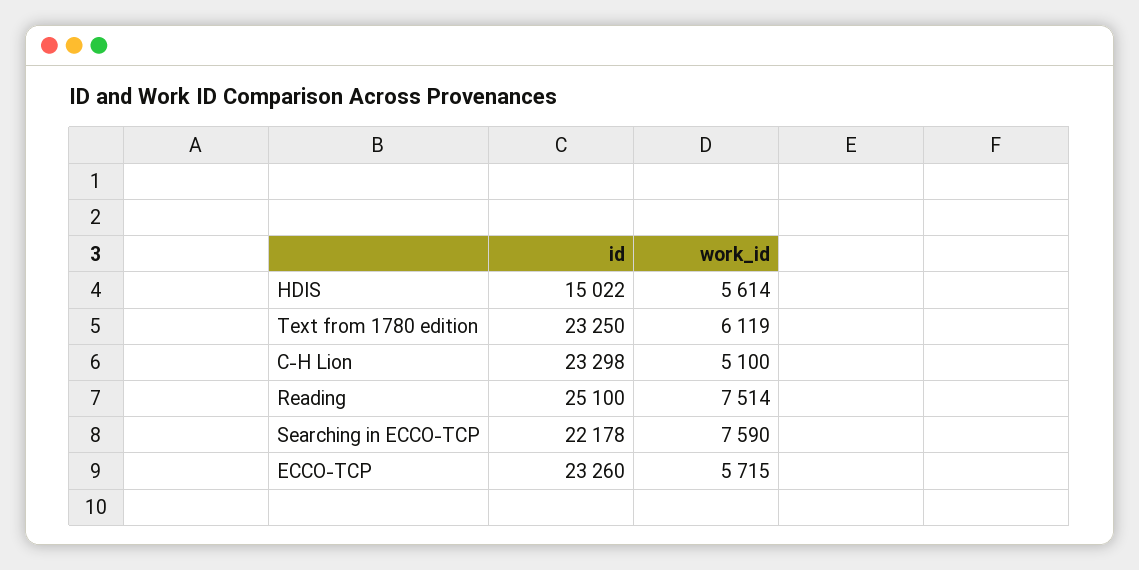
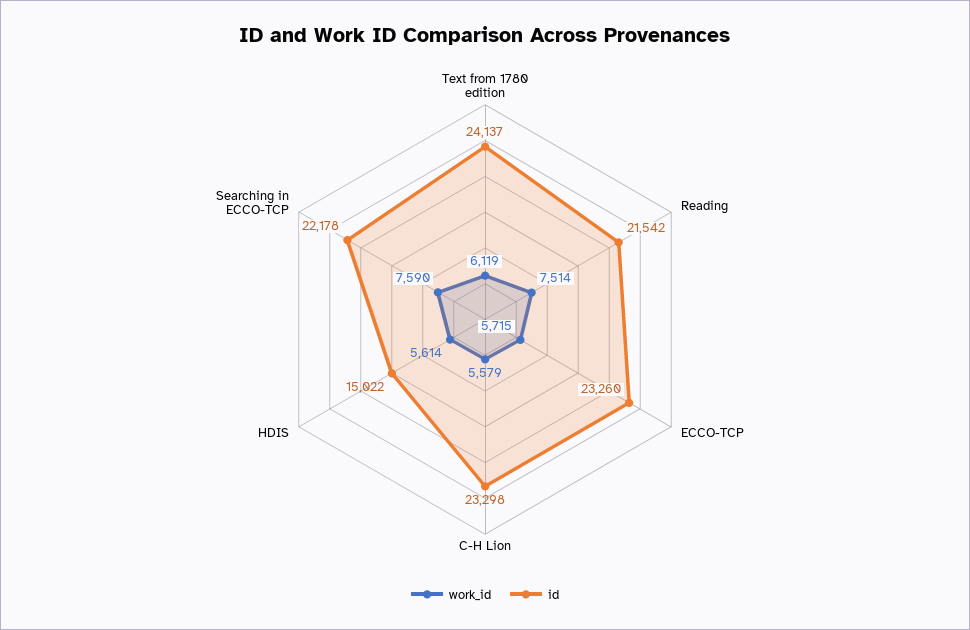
id, Text from 1780 edition: 23250 -> 24137
work_id, C-H Lion: 5100 -> 5579
id, Reading: 25100 -> 21542

